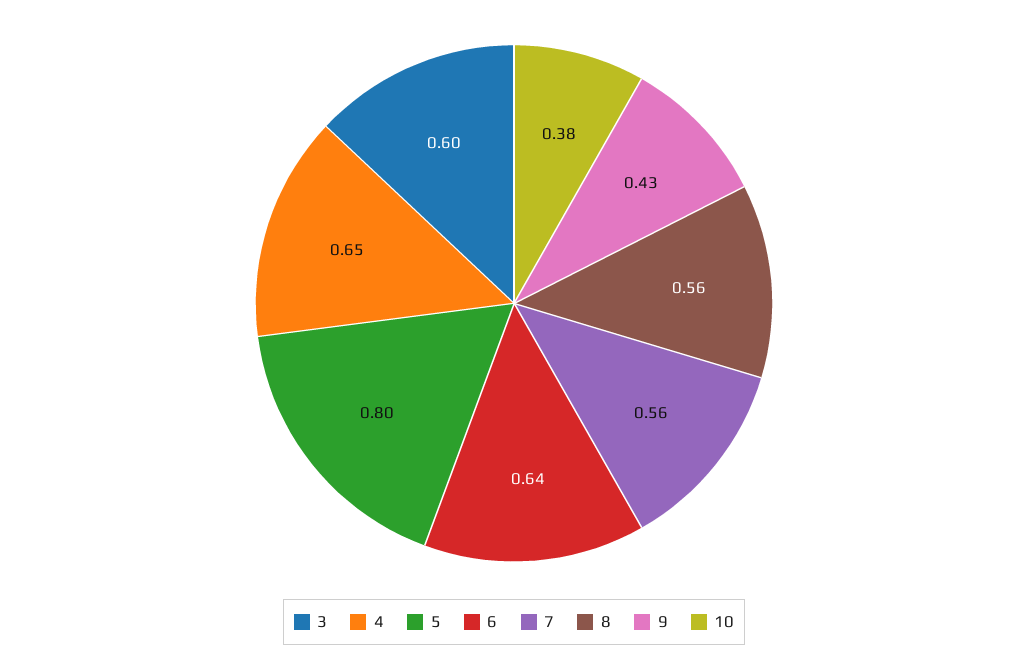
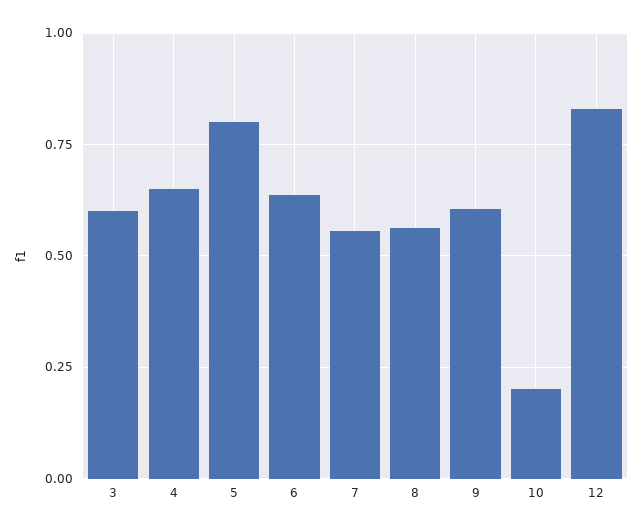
9: 0.43 -> 0.6
10: 0.38 -> 0.2
12: none -> 0.825

